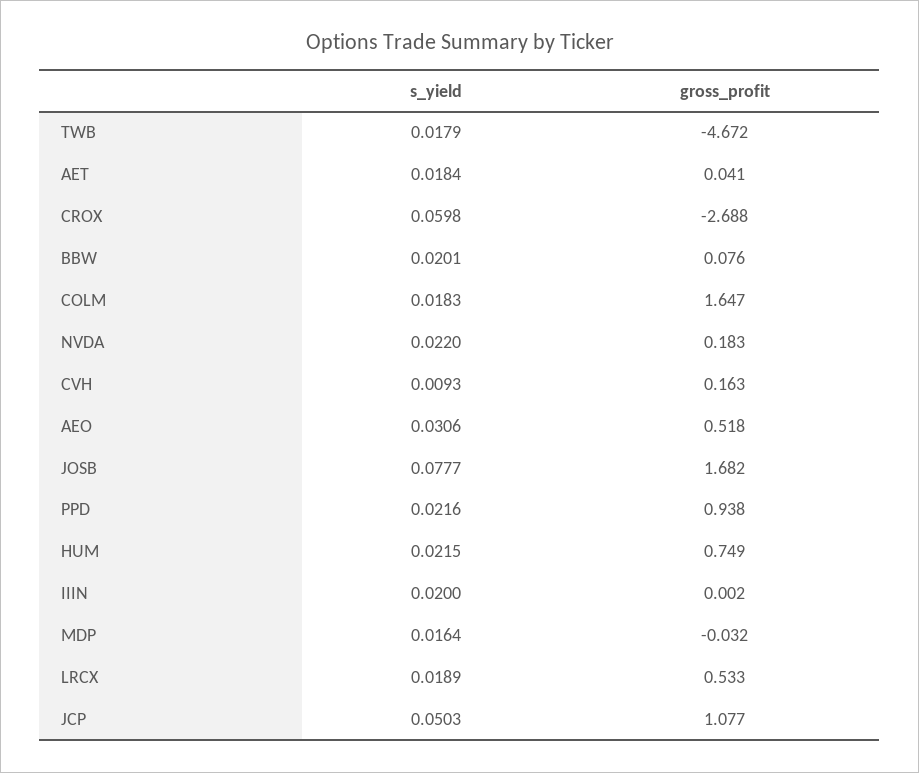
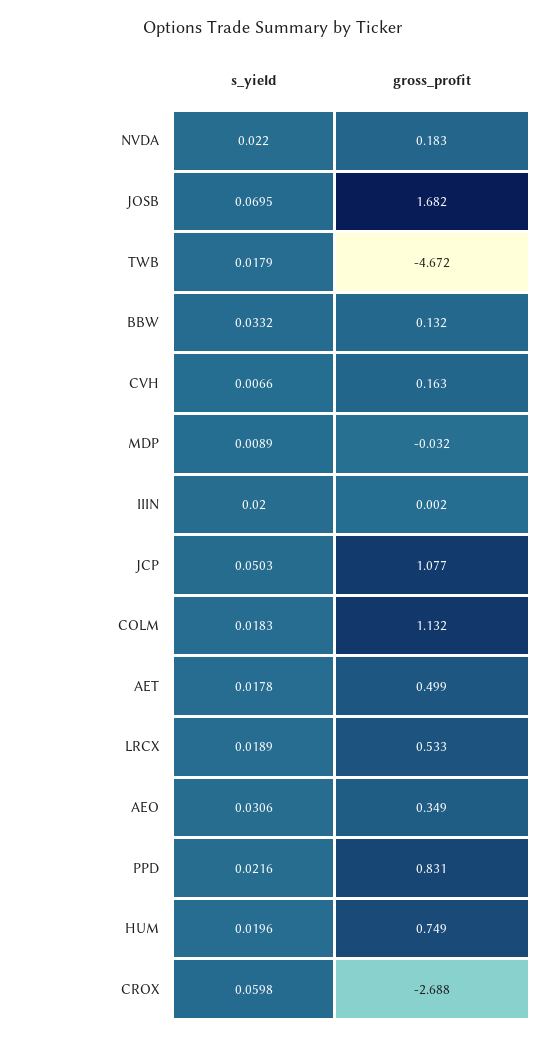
s_yield, AET: 0.0184 -> 0.0178
gross_profit, AET: 0.041 -> 0.499
s_yield, BBW: 0.0201 -> 0.0332
gross_profit, BBW: 0.076 -> 0.132
gross_profit, COLM: 1.647 -> 1.132
s_yield, CVH: 0.0093 -> 0.0066
gross_profit, AEO: 0.518 -> 0.349
s_yield, JOSB: 0.0777 -> 0.0695
gross_profit, PPD: 0.938 -> 0.831
s_yield, HUM: 0.0215 -> 0.0196
s_yield, MDP: 0.0164 -> 0.0089

